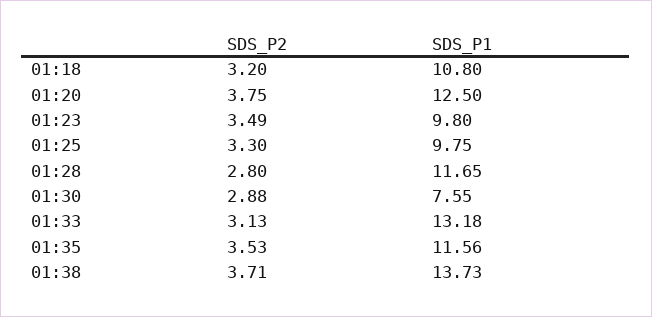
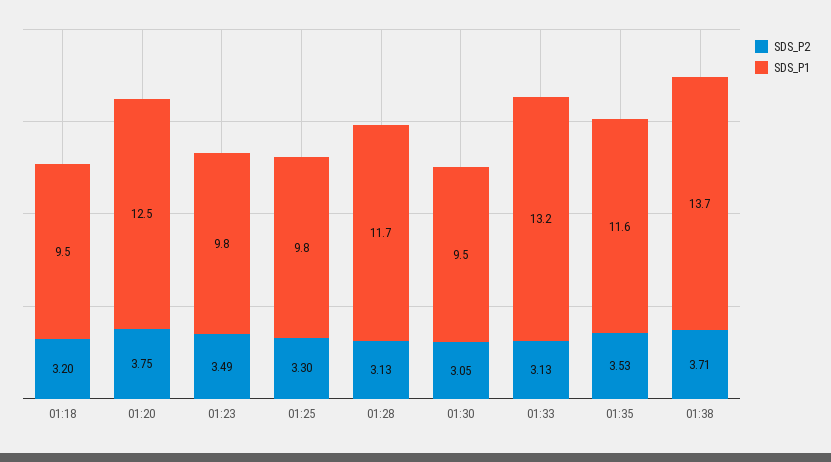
SDS_P1, 01:18: 10.8 -> 9.5
SDS_P2, 01:28: 2.8 -> 3.13
SDS_P2, 01:30: 2.88 -> 3.05
SDS_P1, 01:30: 7.55 -> 9.5

